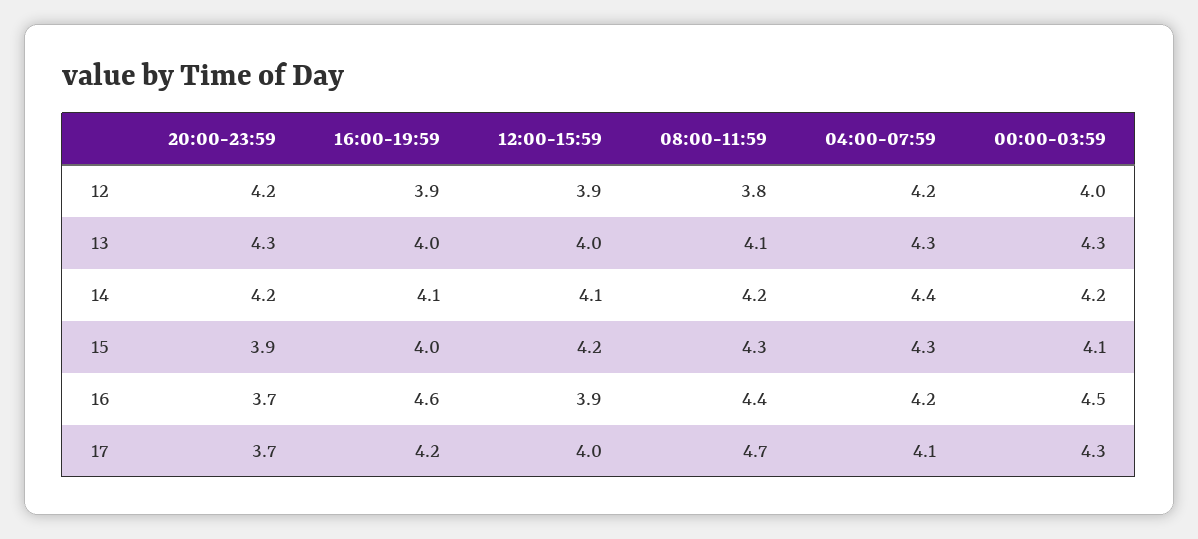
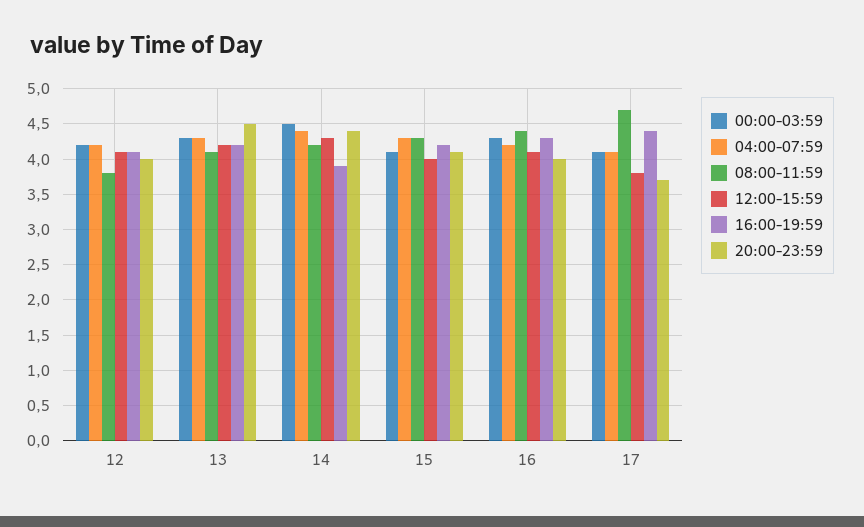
20:00-23:59, 12: 4.2 -> 4
16:00-19:59, 12: 3.9 -> 4.1
12:00-15:59, 12: 3.9 -> 4.1
00:00-03:59, 12: 4 -> 4.2
20:00-23:59, 13: 4.3 -> 4.5
16:00-19:59, 13: 4 -> 4.2
12:00-15:59, 13: 4 -> 4.2
20:00-23:59, 14: 4.2 -> 4.4
16:00-19:59, 14: 4.1 -> 3.9
12:00-15:59, 14: 4.1 -> 4.3
00:00-03:59, 14: 4.2 -> 4.5
20:00-23:59, 15: 3.9 -> 4.1
16:00-19:59, 15: 4 -> 4.2
12:00-15:59, 15: 4.2 -> 4
20:00-23:59, 16: 3.7 -> 4
16:00-19:59, 16: 4.6 -> 4.3
12:00-15:59, 16: 3.9 -> 4.1
00:00-03:59, 16: 4.5 -> 4.3
16:00-19:59, 17: 4.2 -> 4.4
12:00-15:59, 17: 4 -> 3.8
00:00-03:59, 17: 4.3 -> 4.1

